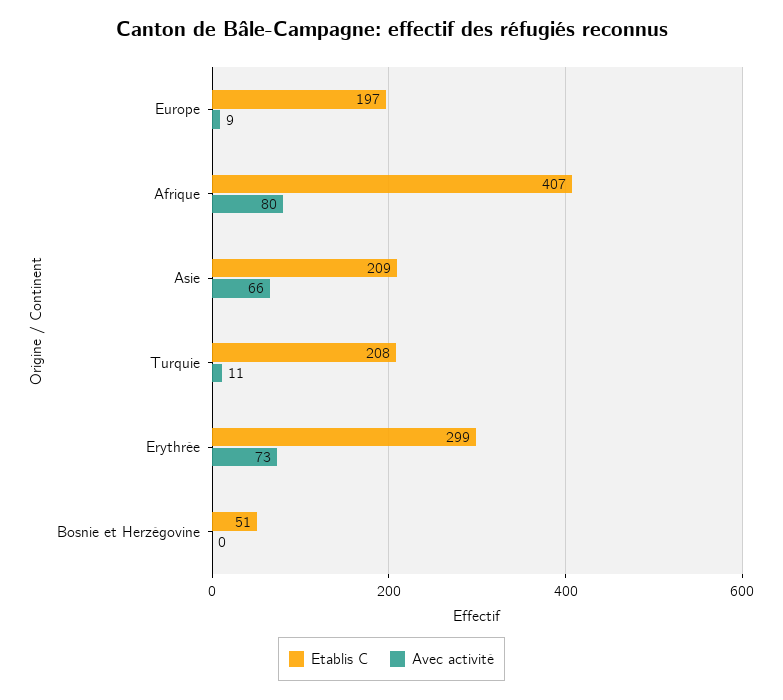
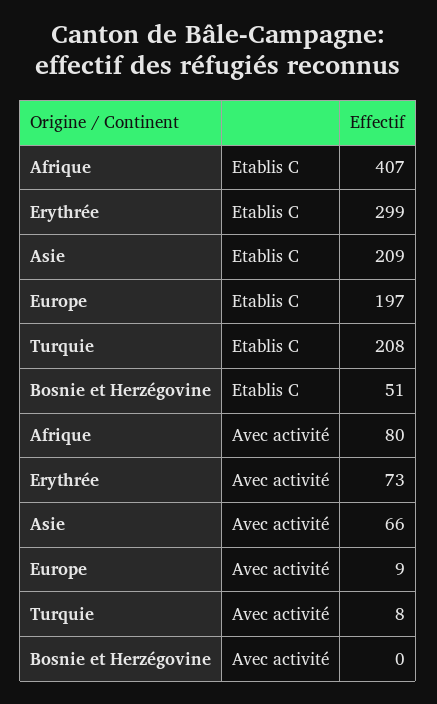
Avec activité, Turquie: 11 -> 8

